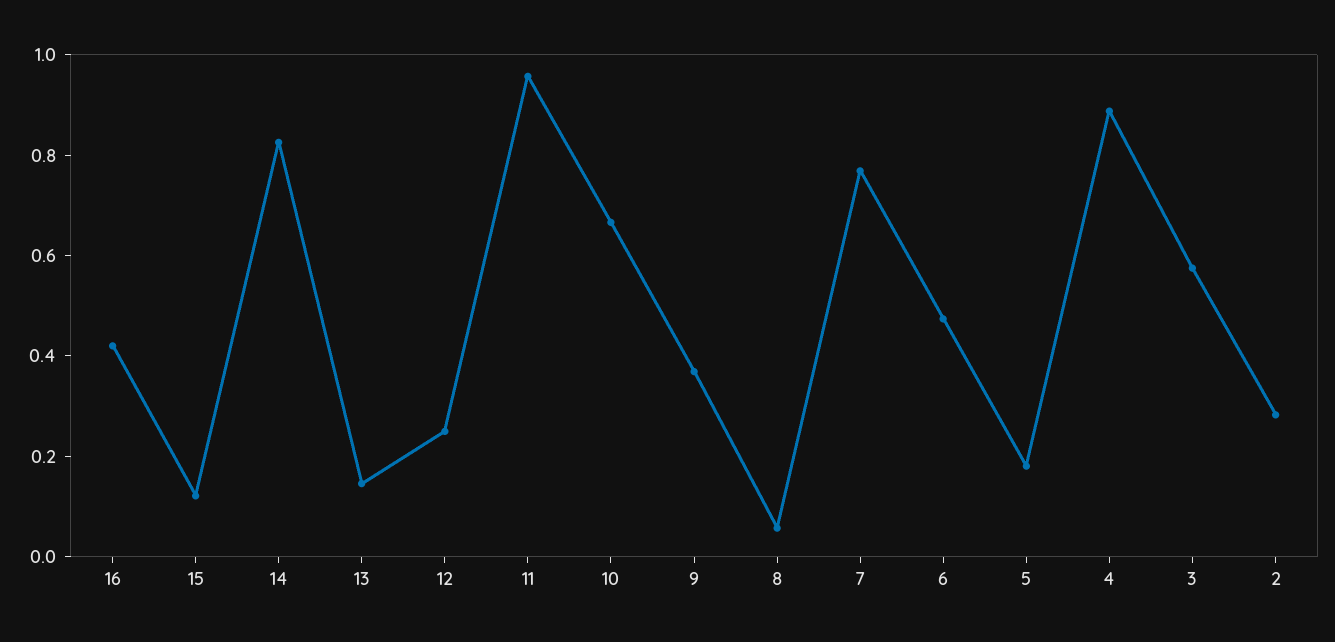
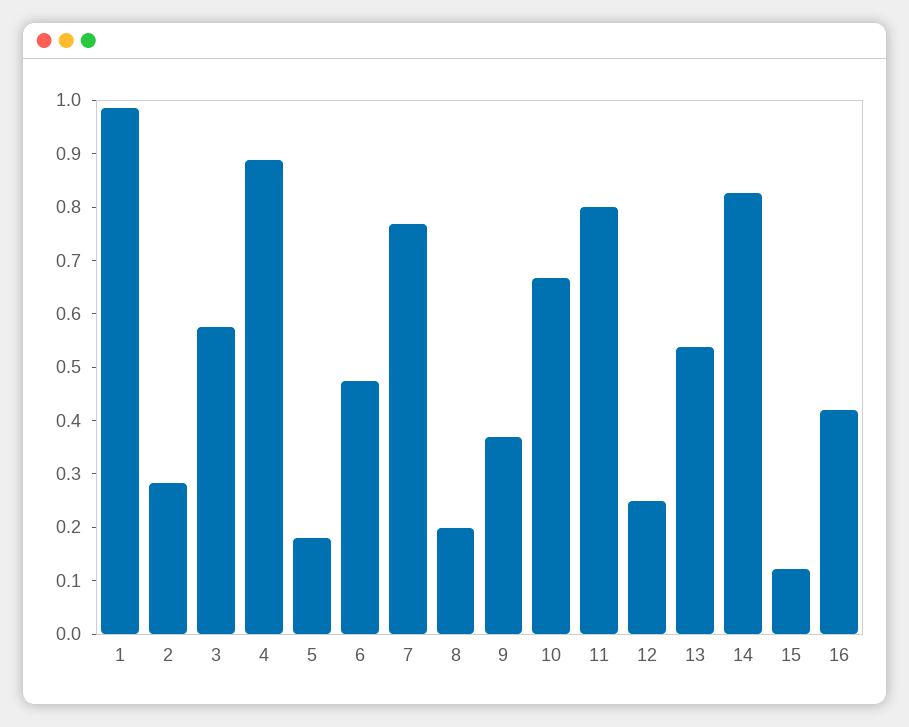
13: 0.15 -> 0.54
11: 0.95 -> 0.8
8: 0.05 -> 0.2
1: none -> 0.98

